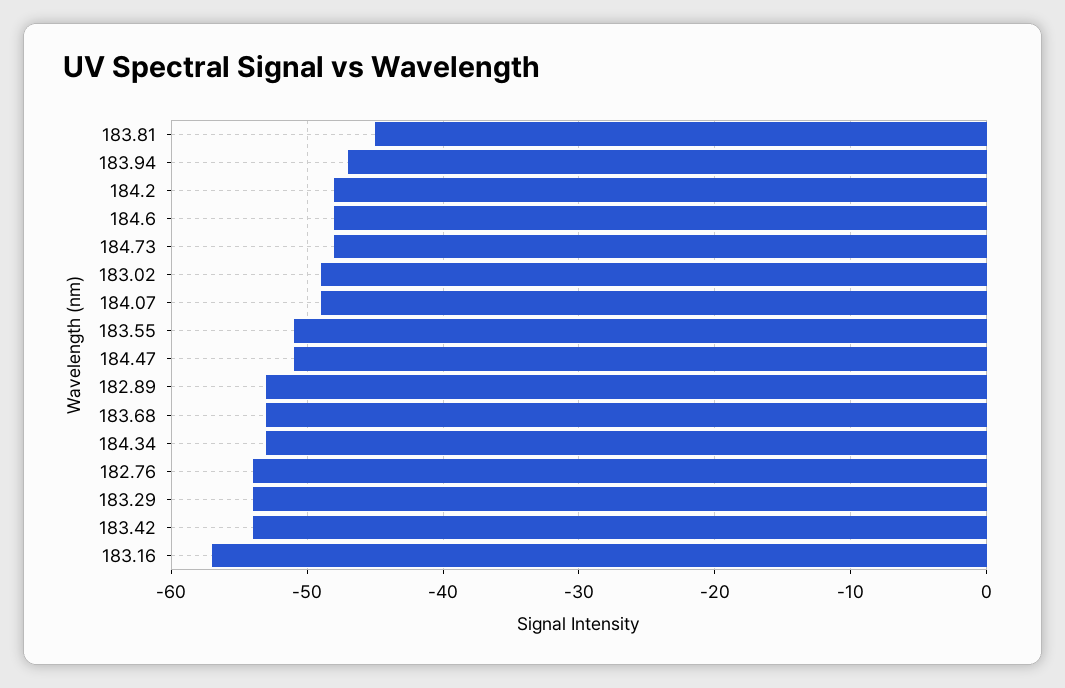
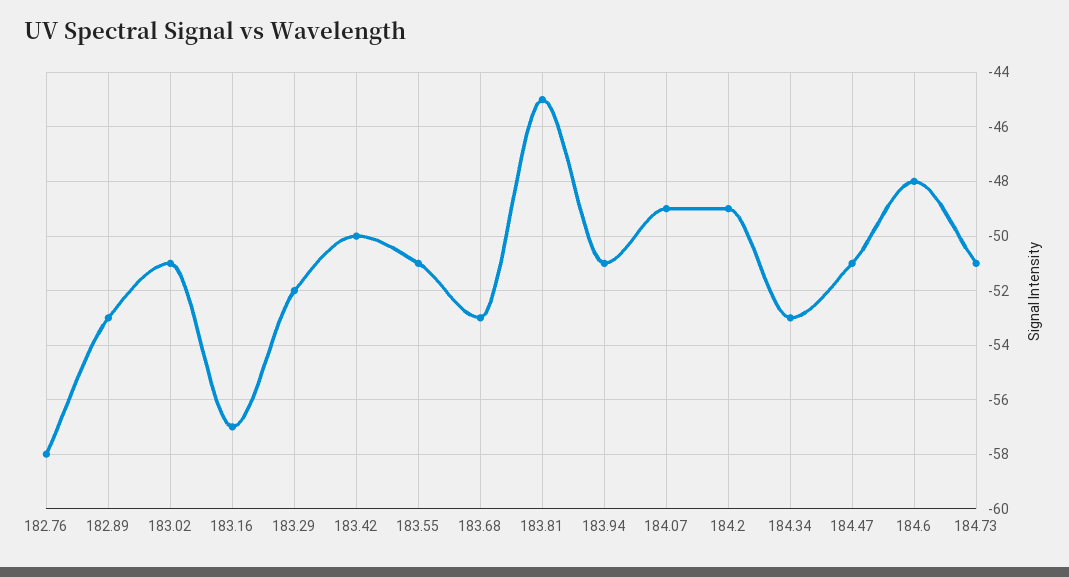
183.94: -47 -> -51
184.2: -48 -> -49
184.73: -48 -> -51
183.02: -49 -> -51
182.76: -54 -> -58
183.29: -54 -> -52
183.42: -54 -> -50

